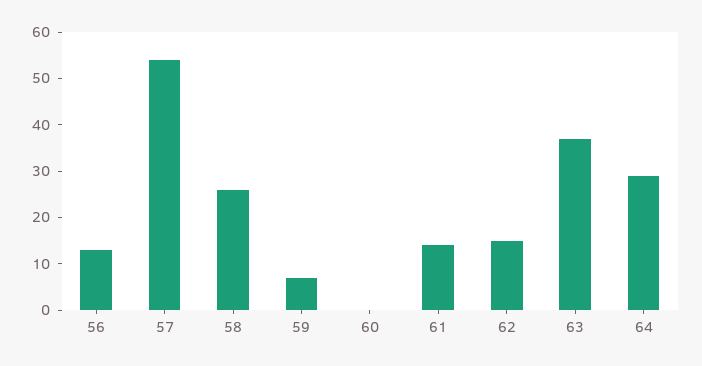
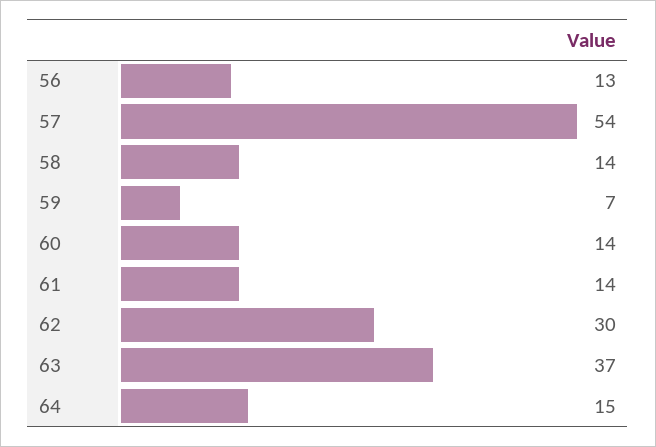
58: 25 -> 14
60: 0 -> 14
62: 15 -> 30
64: 30 -> 15

